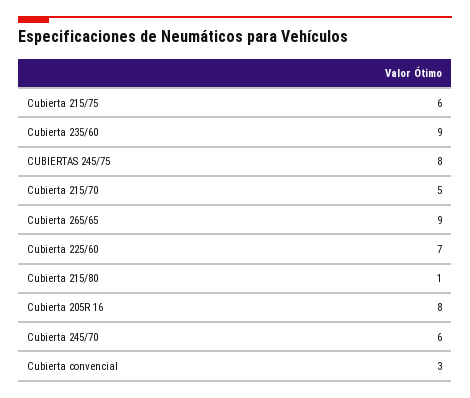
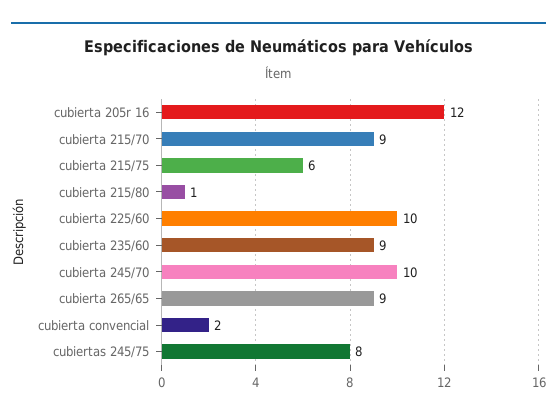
Cubierta 215/70: 5 -> 9
Cubierta 225/60: 7 -> 10
Cubierta 205R 16: 8 -> 12
Cubierta 245/70: 6 -> 10
Cubierta convencial: 3 -> 2

